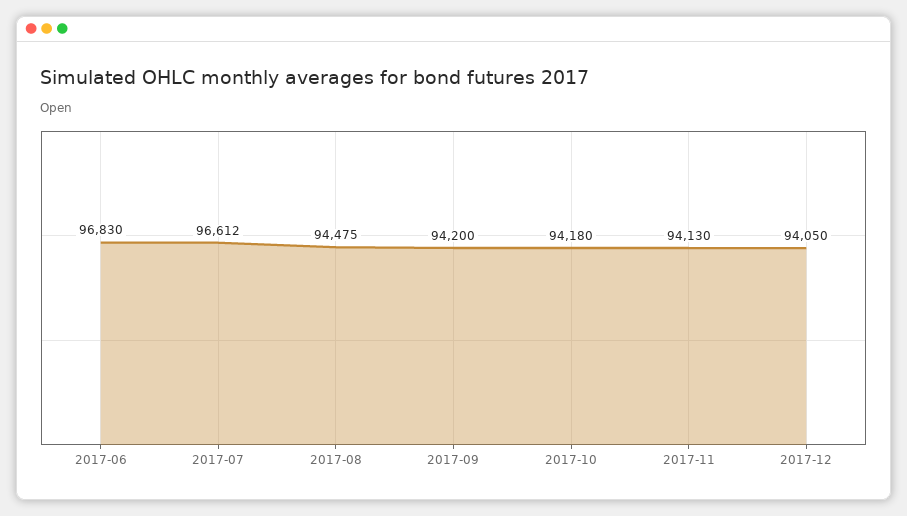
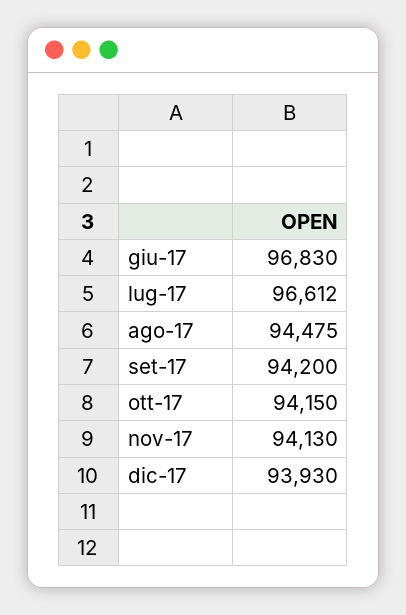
2017-10: 94180 -> 94150
2017-12: 94050 -> 93930

